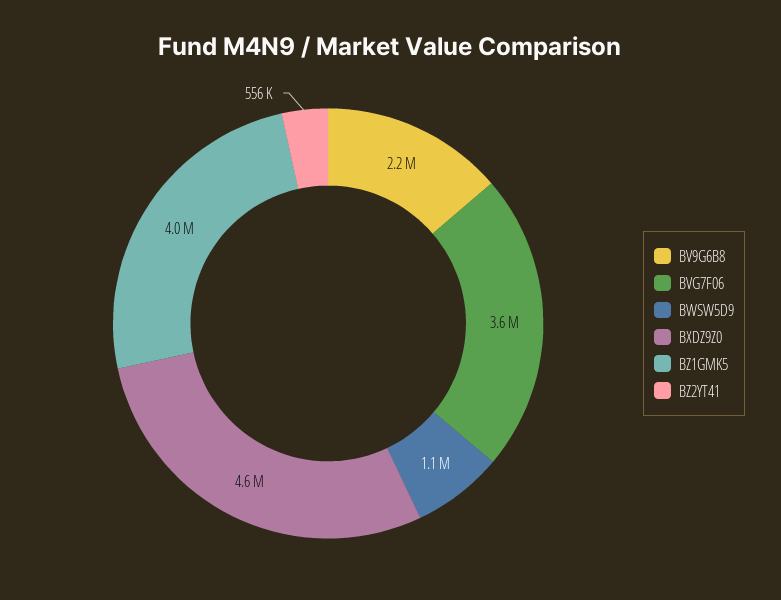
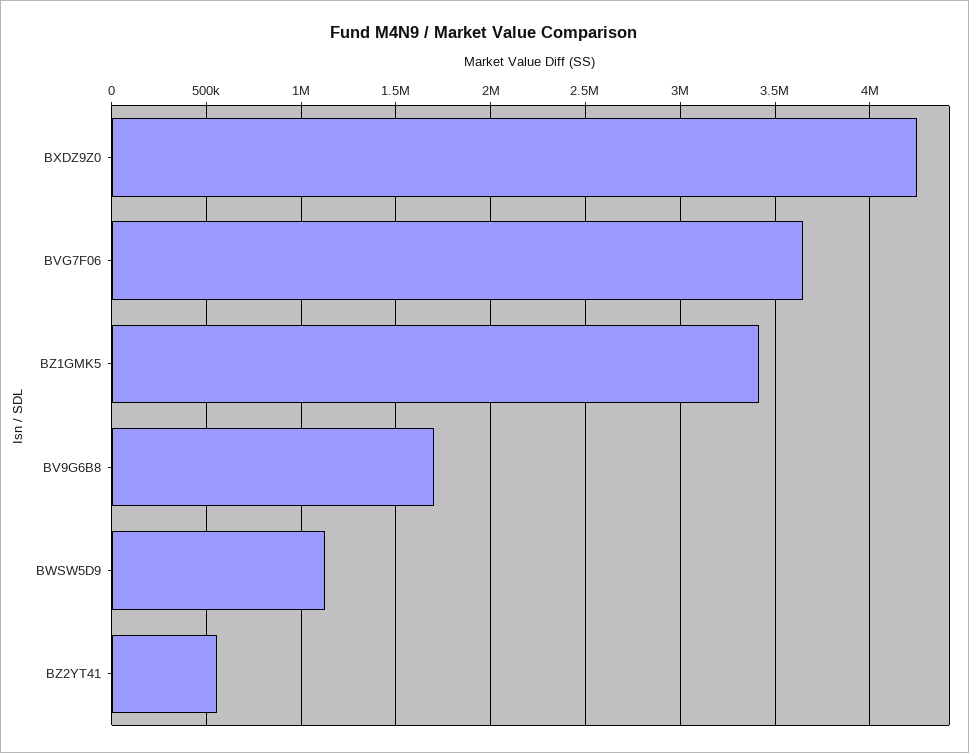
BV9G6B8: 2200000 -> 1700000
BXDZ9Z0: 4600000 -> 4250000
BZ1GMK5: 4000000 -> 3400000

